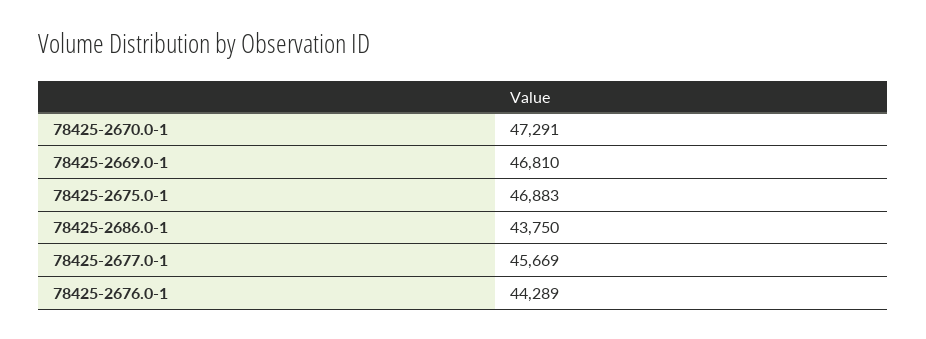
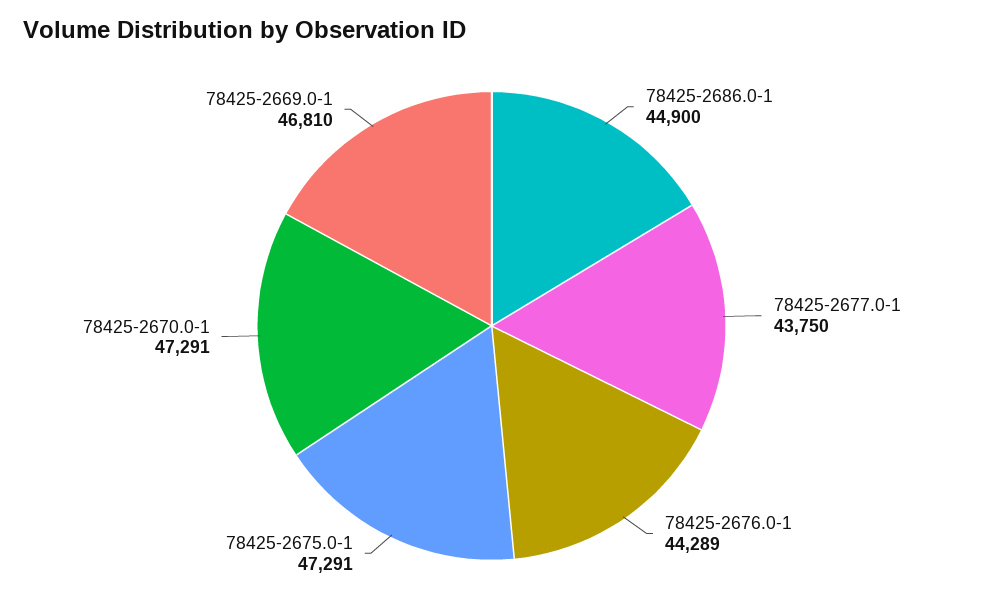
78425-2675.0-1: 46883 -> 47291
78425-2686.0-1: 43750 -> 44900
78425-2677.0-1: 45669 -> 43750

